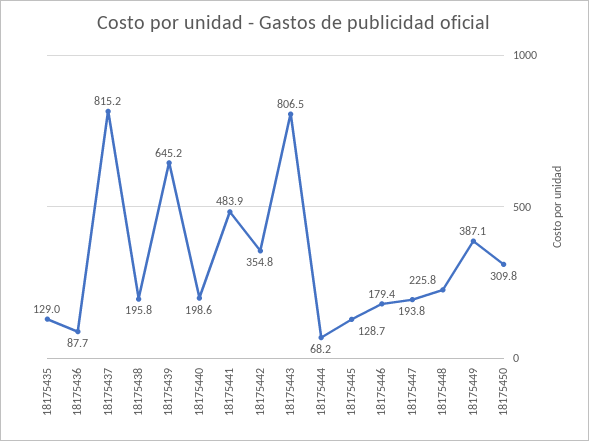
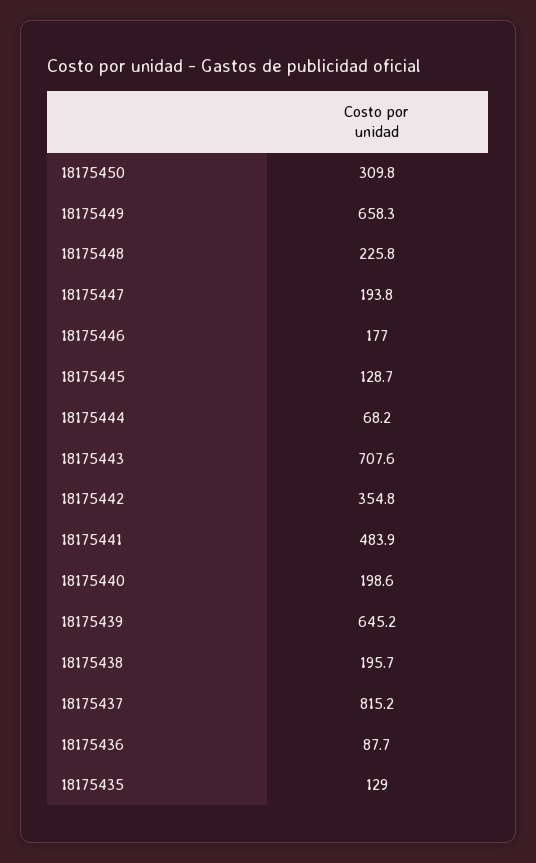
18175438: 195.8 -> 195.7
18175443: 806.5 -> 707.6
18175446: 179.4 -> 177
18175449: 387.1 -> 658.3

